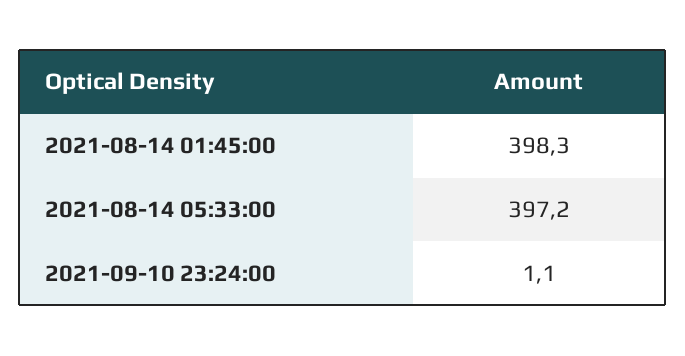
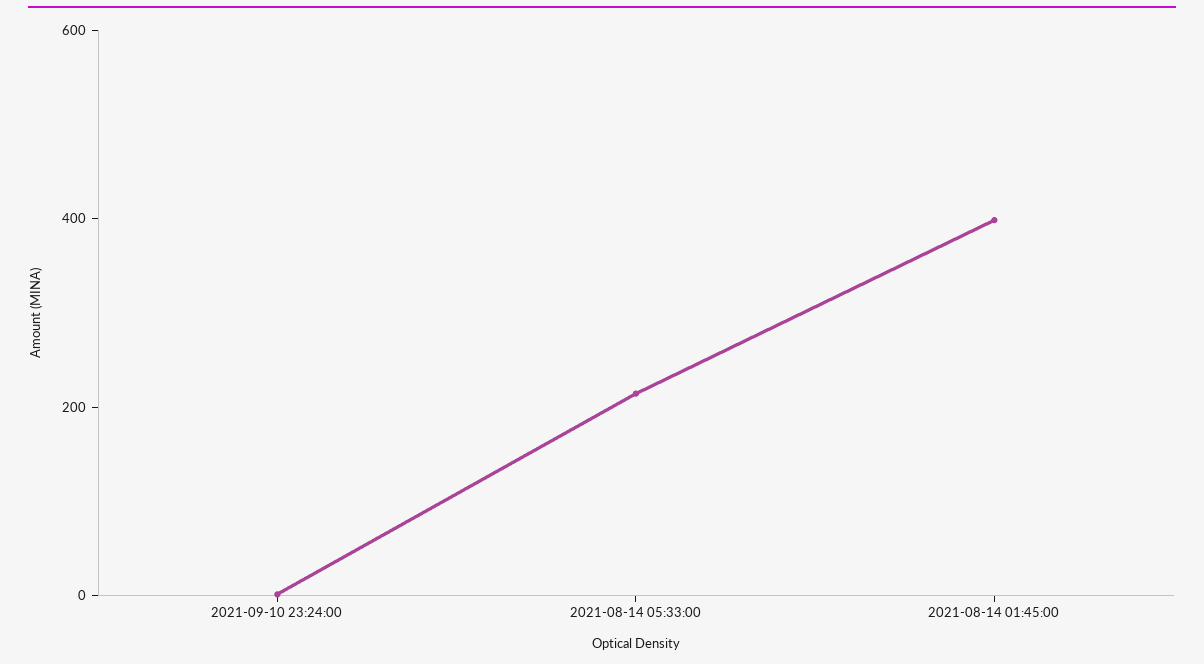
2021-08-14 05:33:00: 397.2 -> 200

